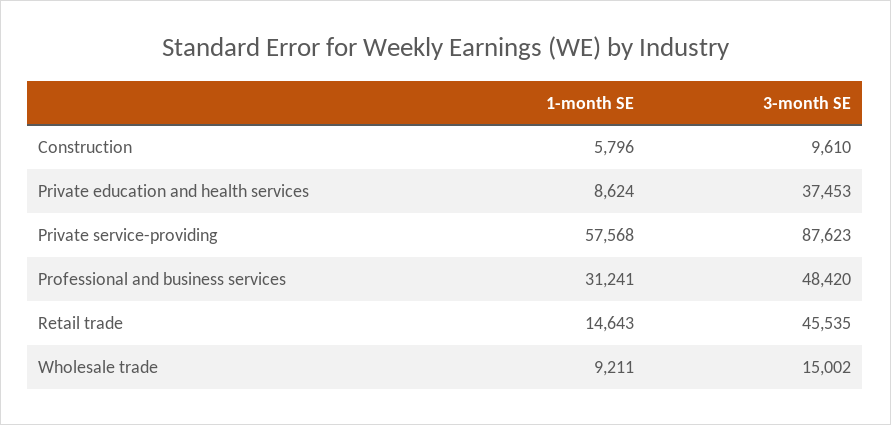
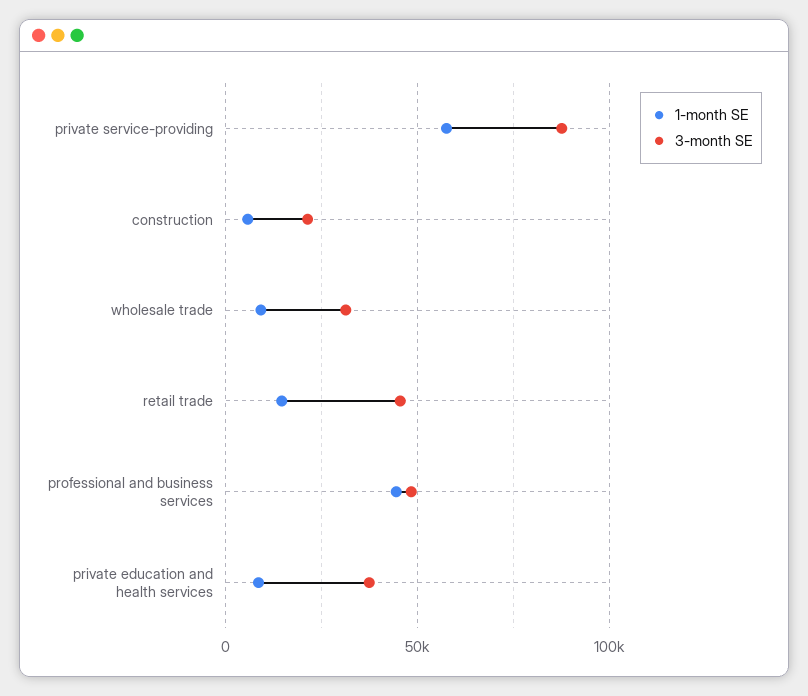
3-month SE, Construction: 9610 -> 20000
1-month SE, Professional and business services: 31241 -> 45000
3-month SE, Wholesale trade: 15002 -> 30000

